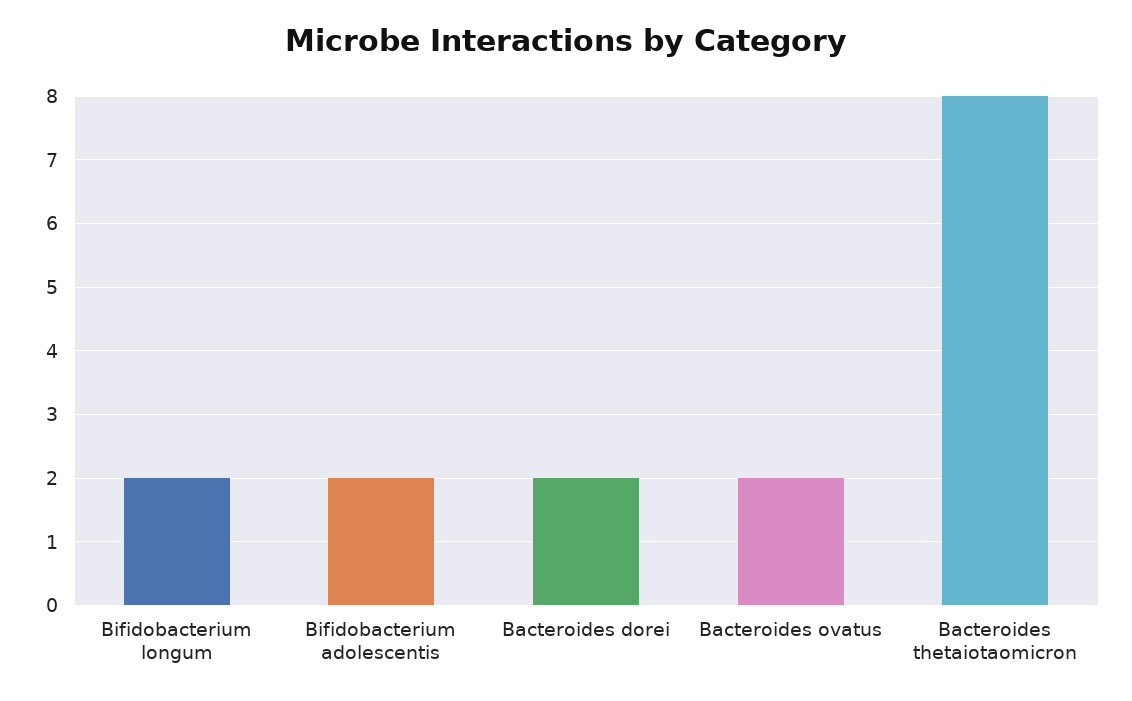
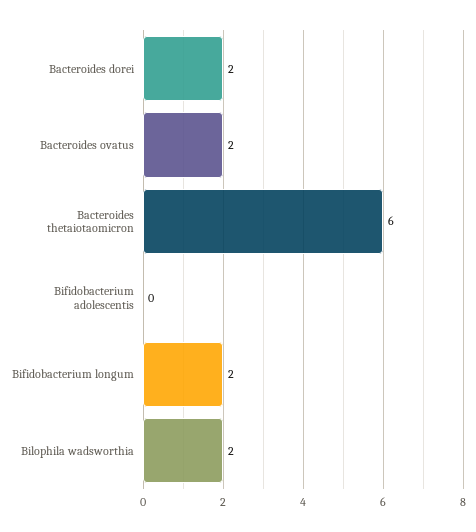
Bifidobacterium adolescentis: 2 -> 0
Bacteroides thetaiotaomicron: 8 -> 6
Bilophila wadsworthia: none -> 2

